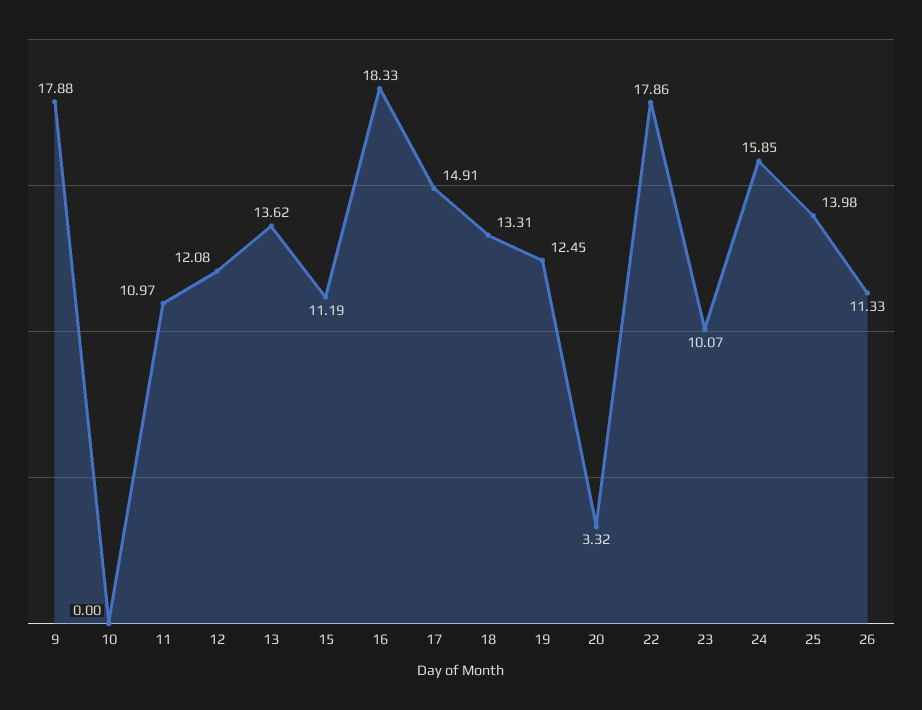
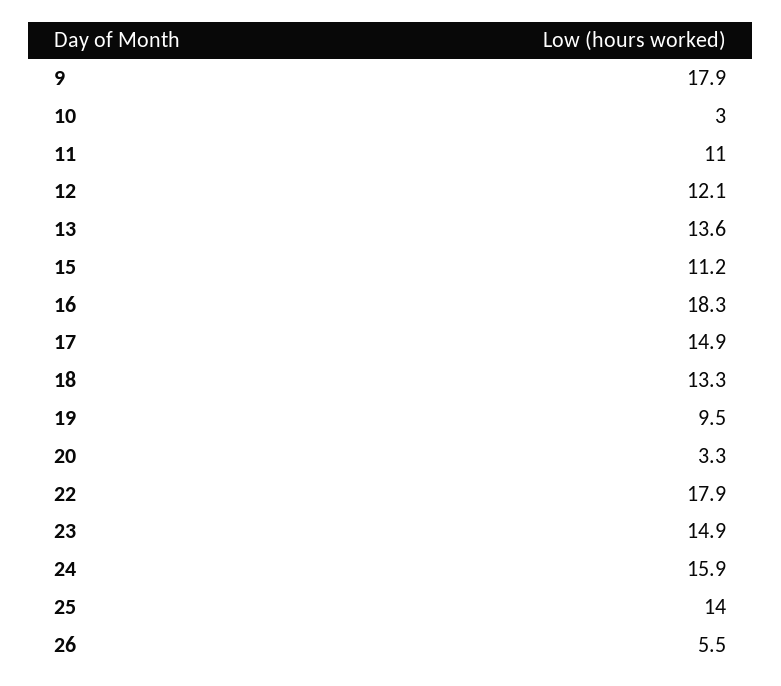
10: 0 -> 3
19: 12.45 -> 9.5
23: 10.07 -> 14.9
26: 11.33 -> 5.5

